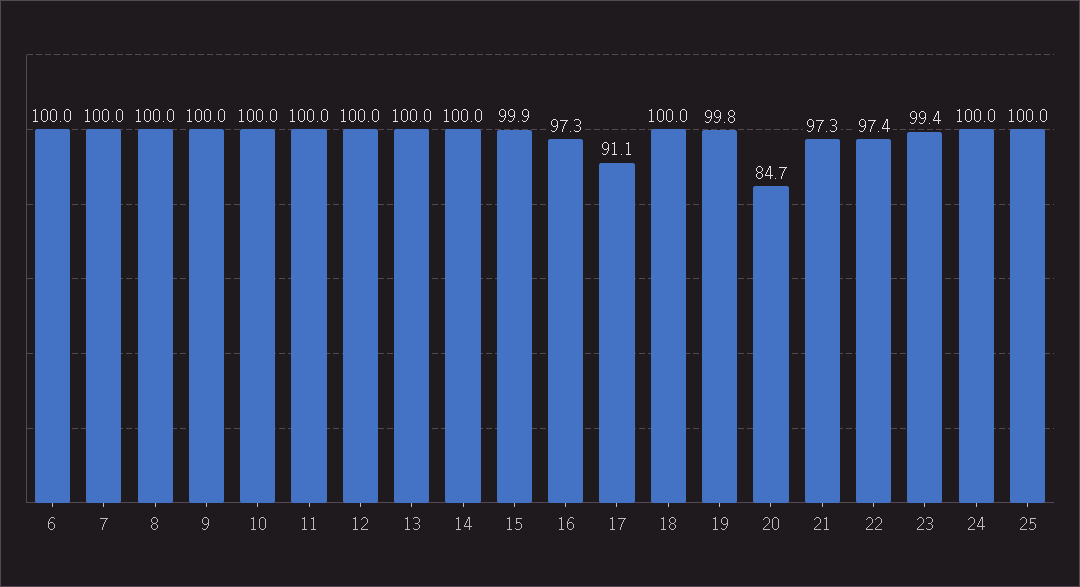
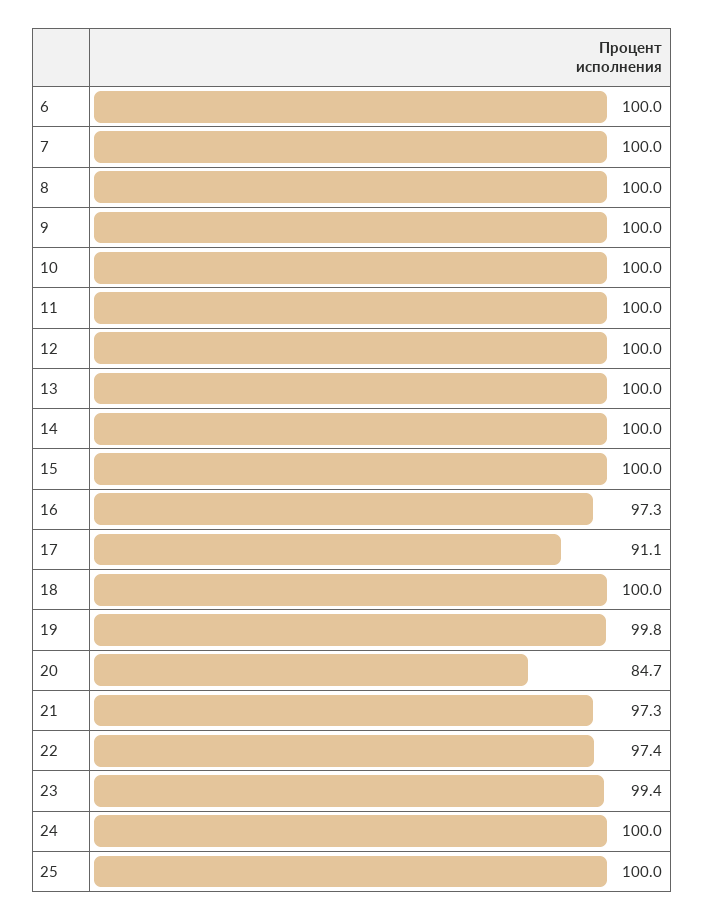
15: 99.9 -> 100

